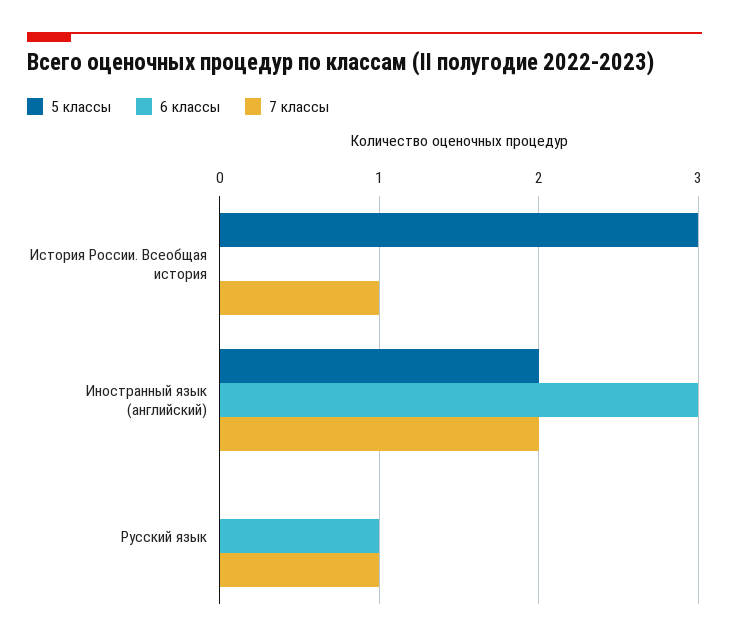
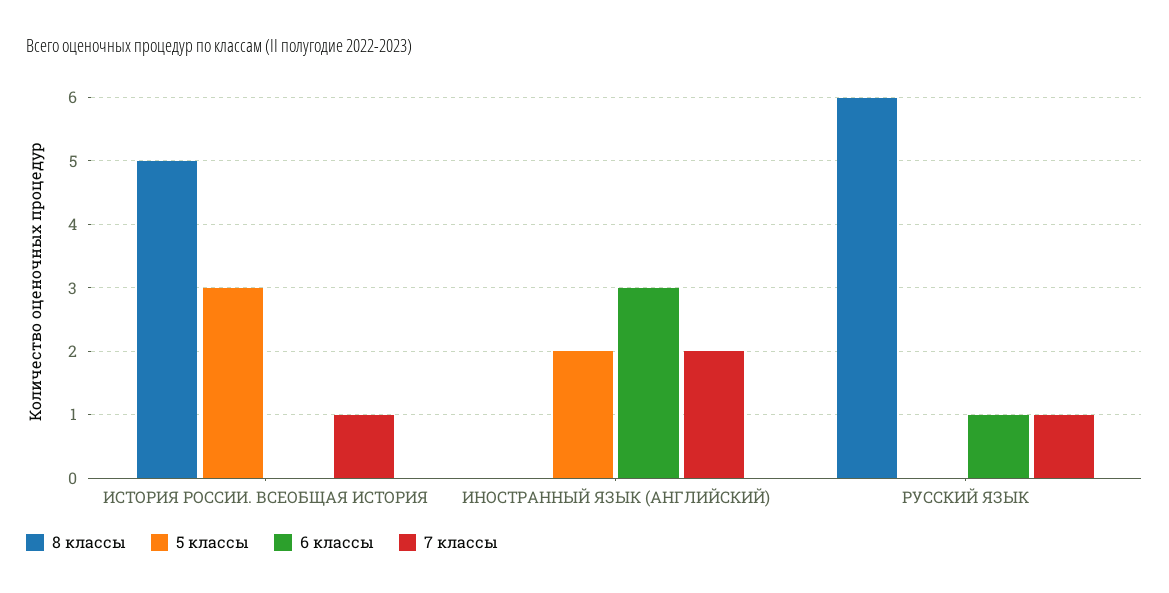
8 классы, История России. Всеобщая история: none -> 5
8 классы, Иностранный язык (английский): none -> 0
8 классы, Русский язык: none -> 6

